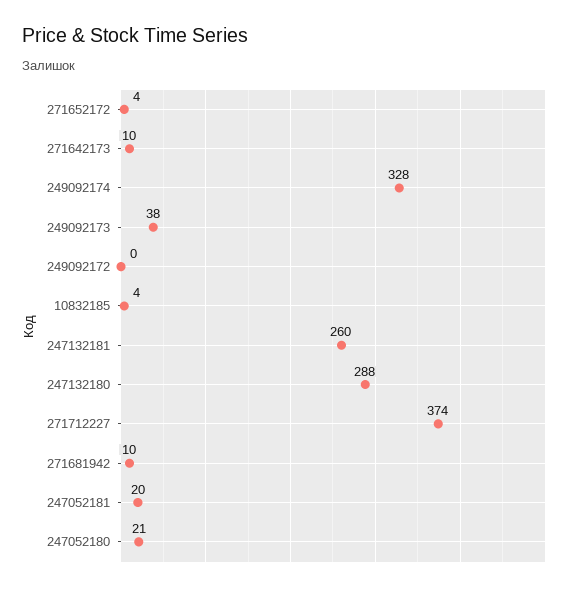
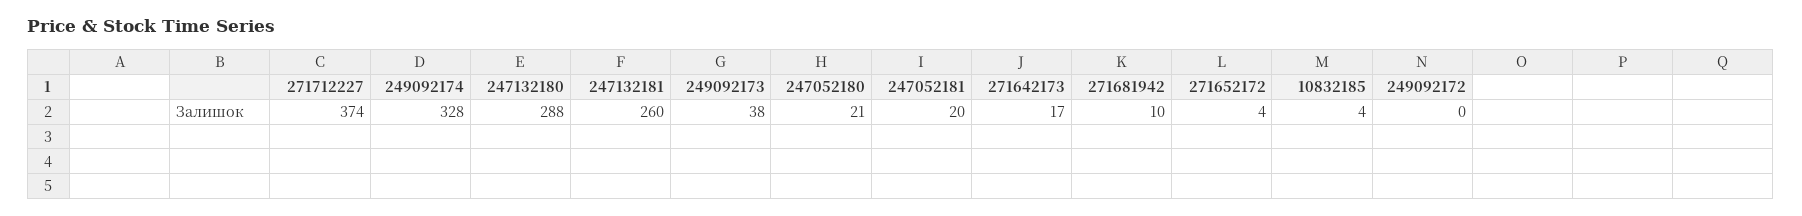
271642173: 10 -> 17

